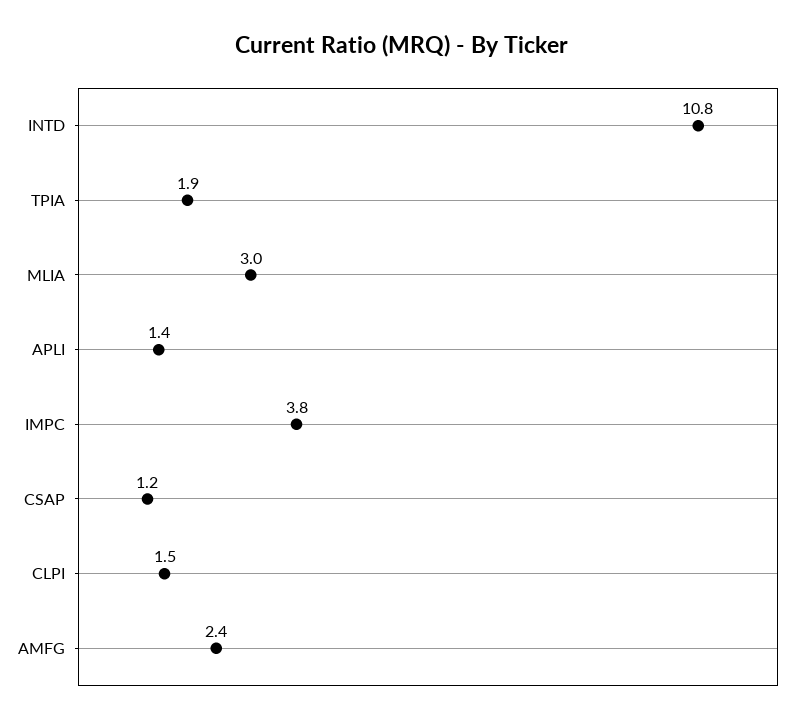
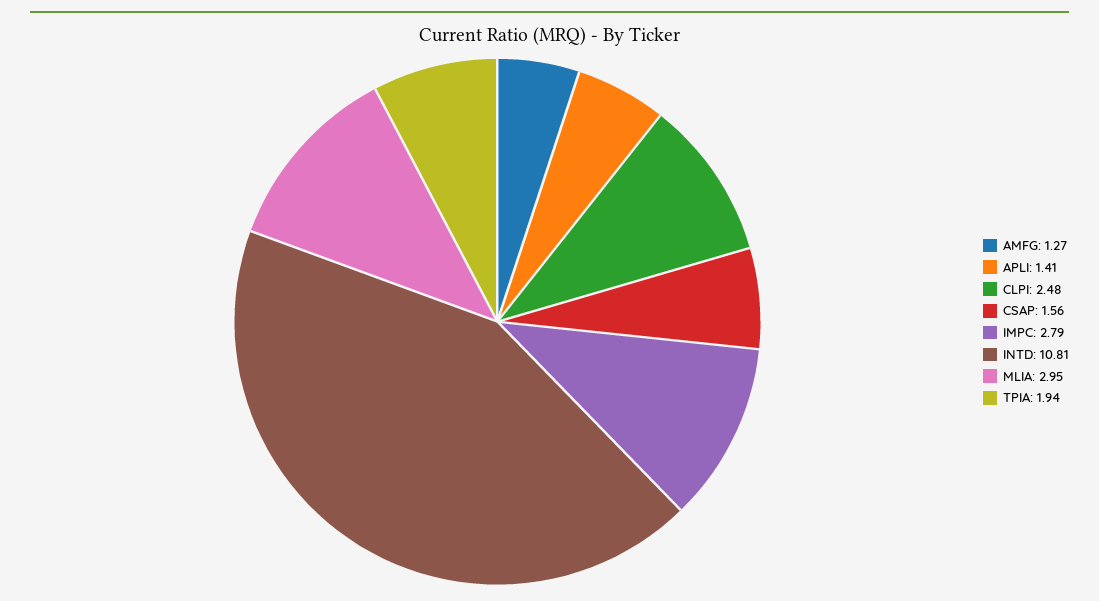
IMPC: 3.8 -> 2.79
CSAP: 1.2 -> 1.56
CLPI: 1.5 -> 2.48
AMFG: 2.4 -> 1.27

